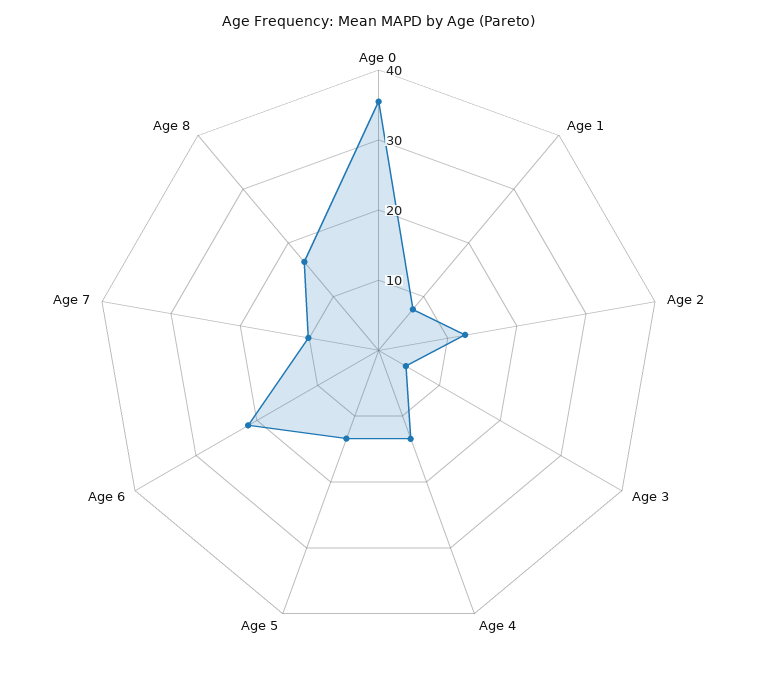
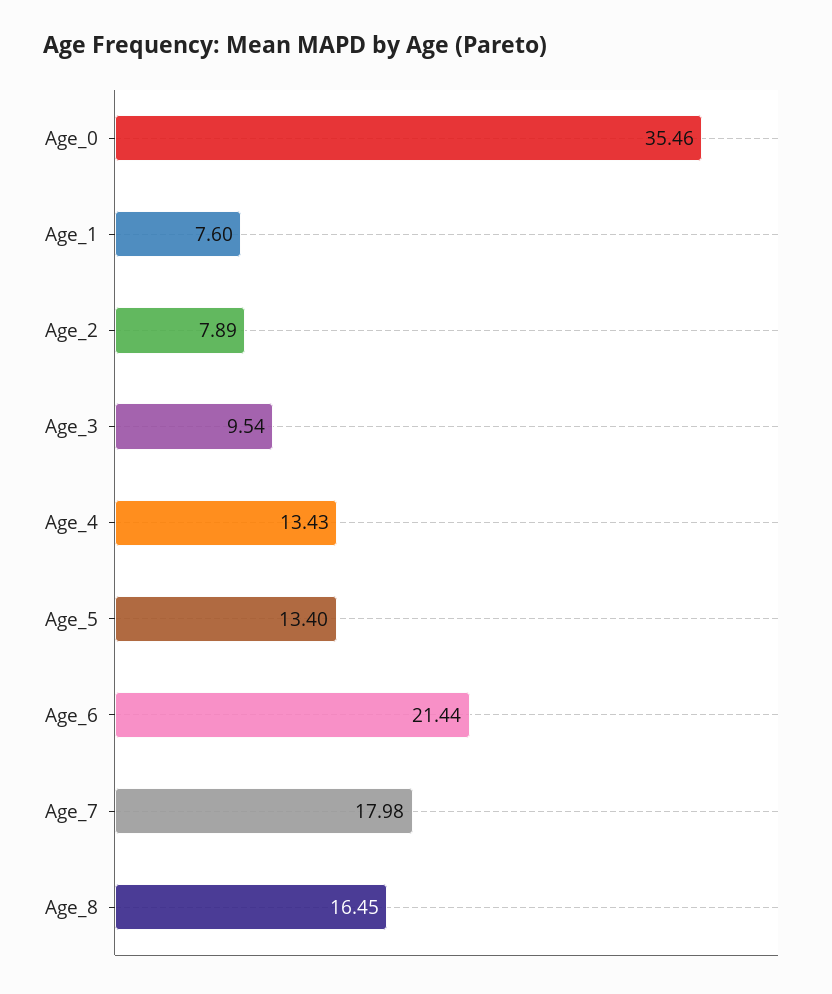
Age 2: 12 -> 7.89
Age 3: 4 -> 9.54
Age 7: 10 -> 17.98

